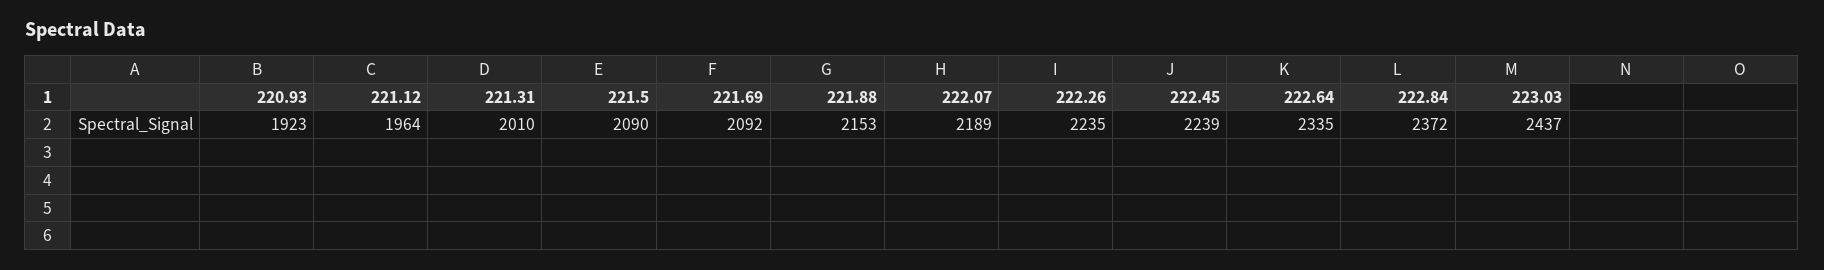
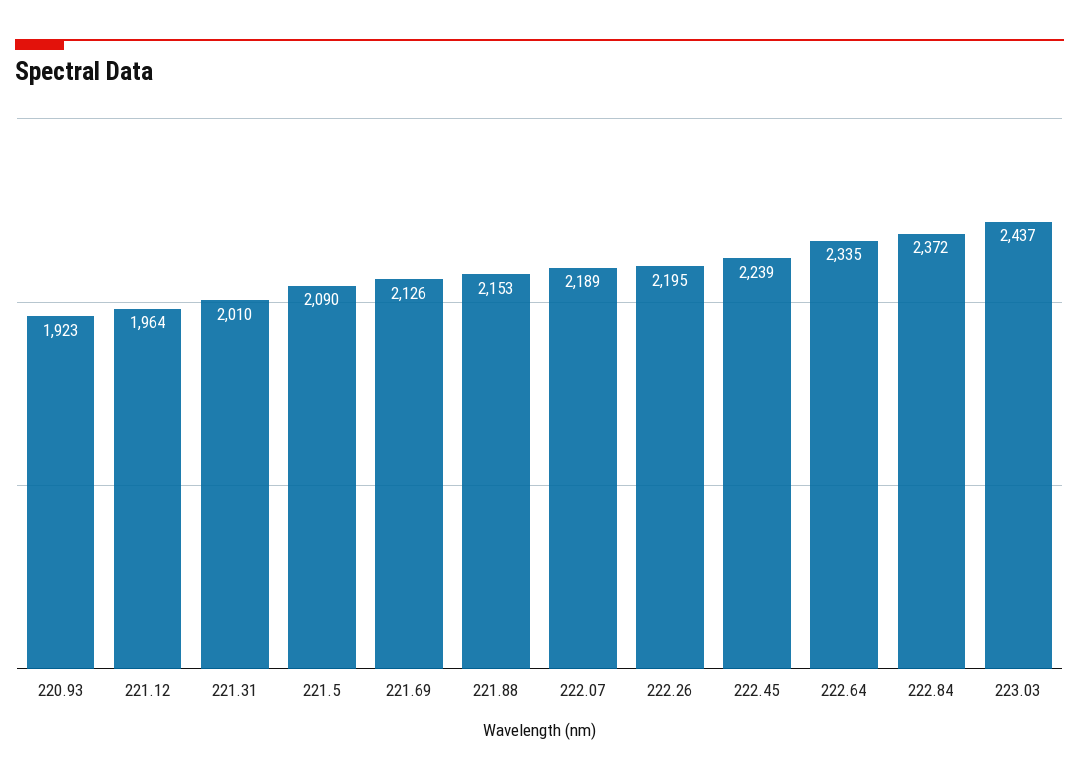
221.69: 2092 -> 2126
222.26: 2235 -> 2195

